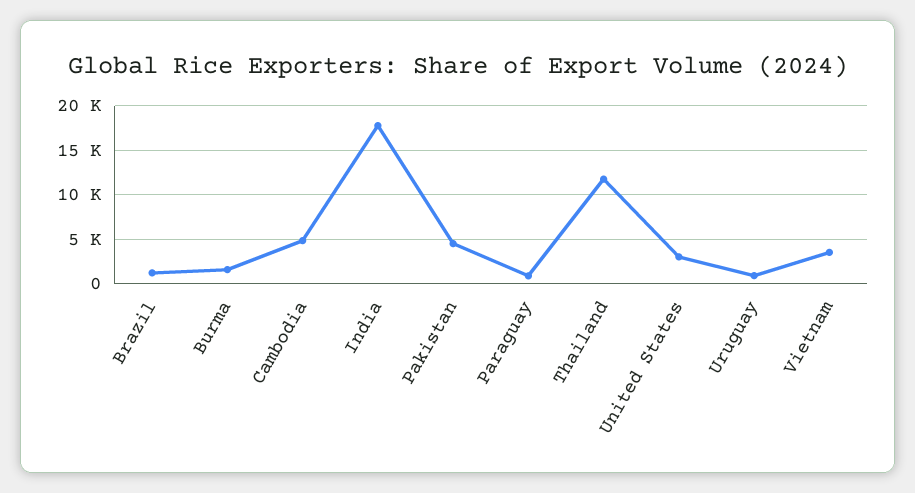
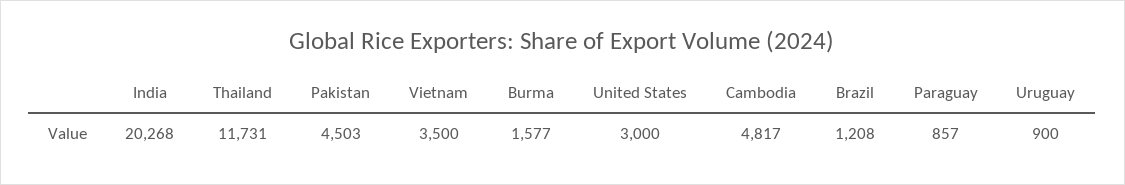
India: 18000 -> 20268

